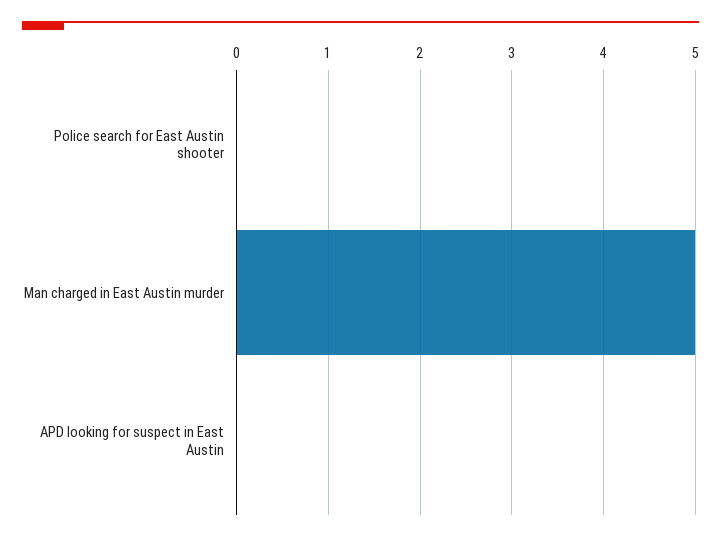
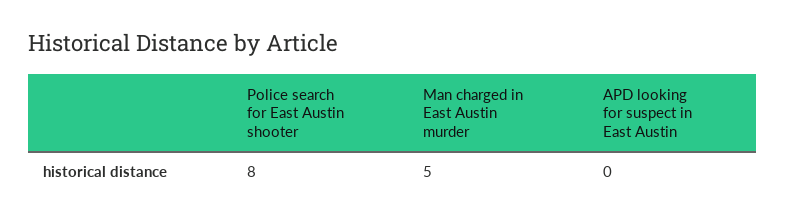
Police search for East Austin shooter: 0 -> 8

